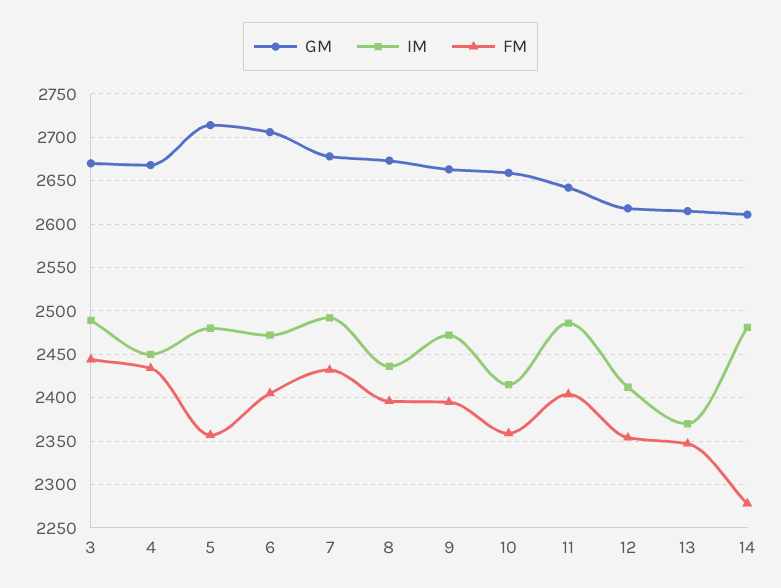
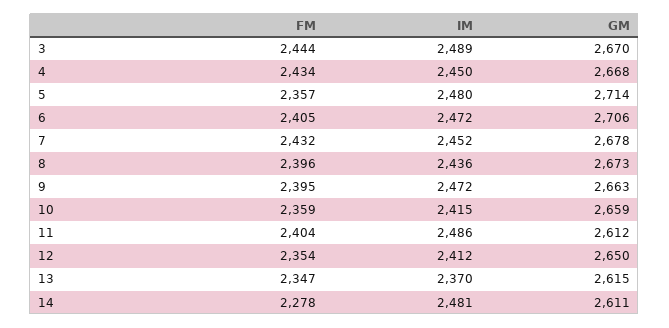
IM, 7: 2490 -> 2452
GM, 11: 2640 -> 2612
GM, 12: 2620 -> 2650

